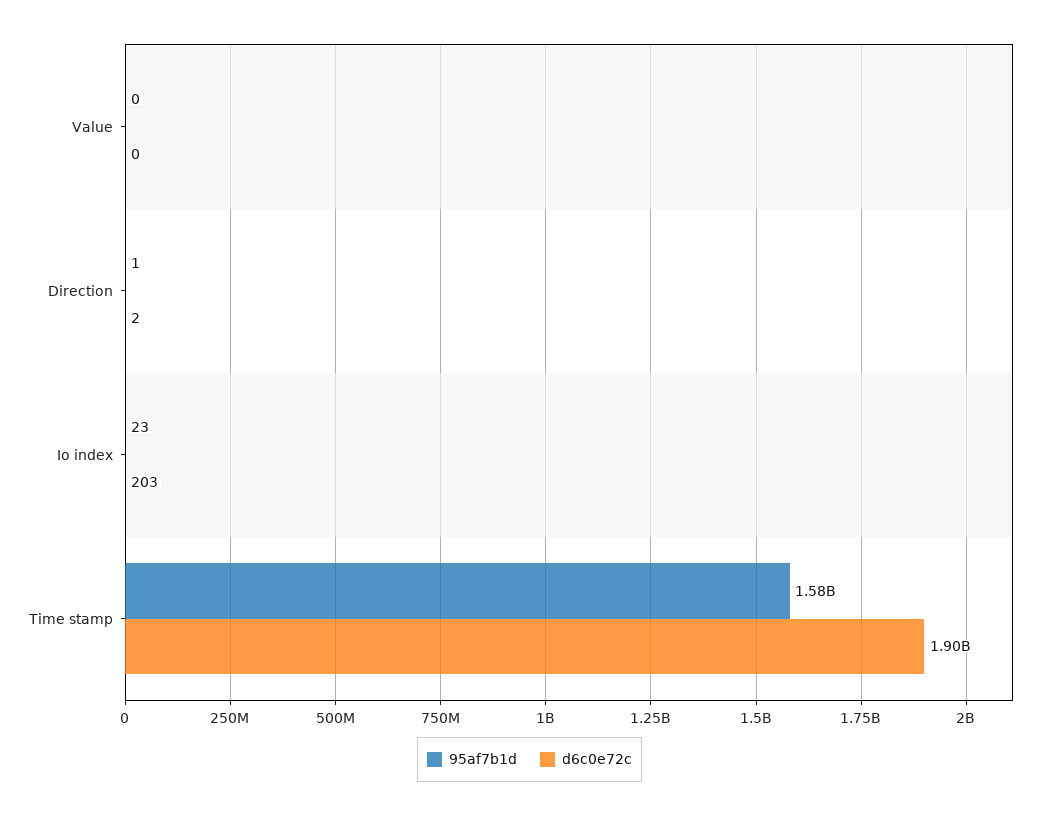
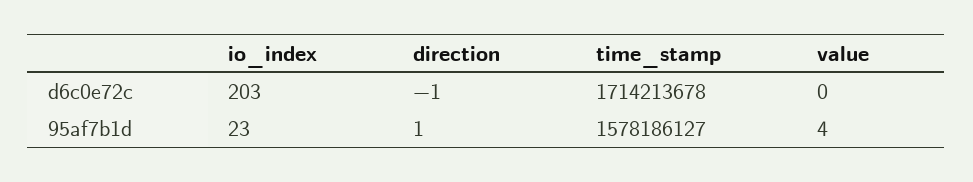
95af7b1d, Value: 0 -> 4
d6c0e72c, Direction: 2 -> -1
d6c0e72c, Time stamp: 1900000000 -> 1714213678

